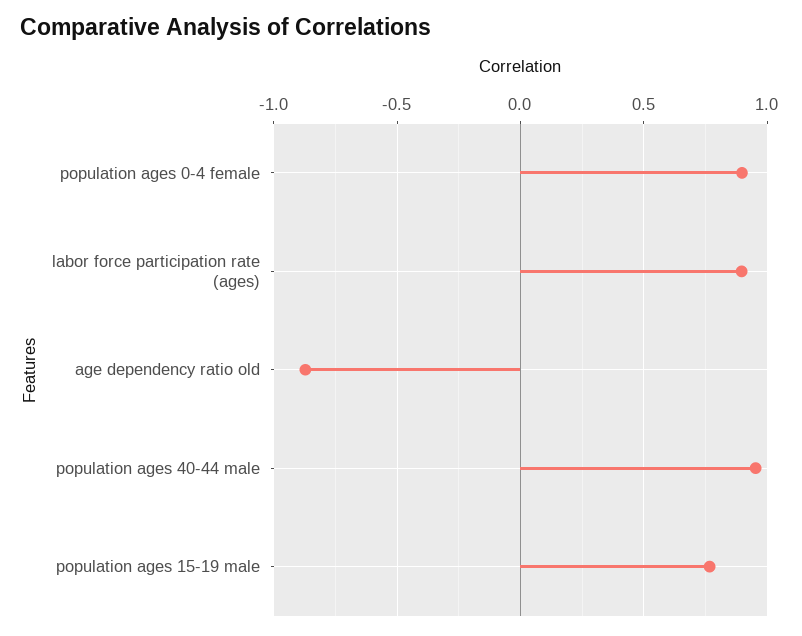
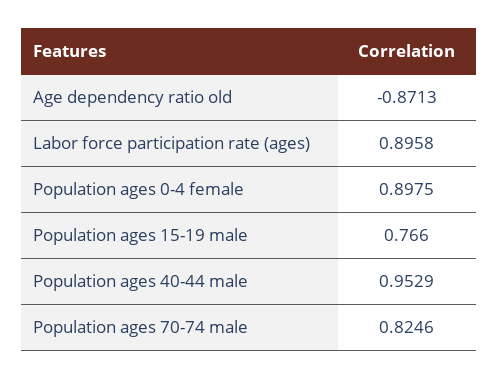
Population ages 70-74 male: none -> 0.8246

